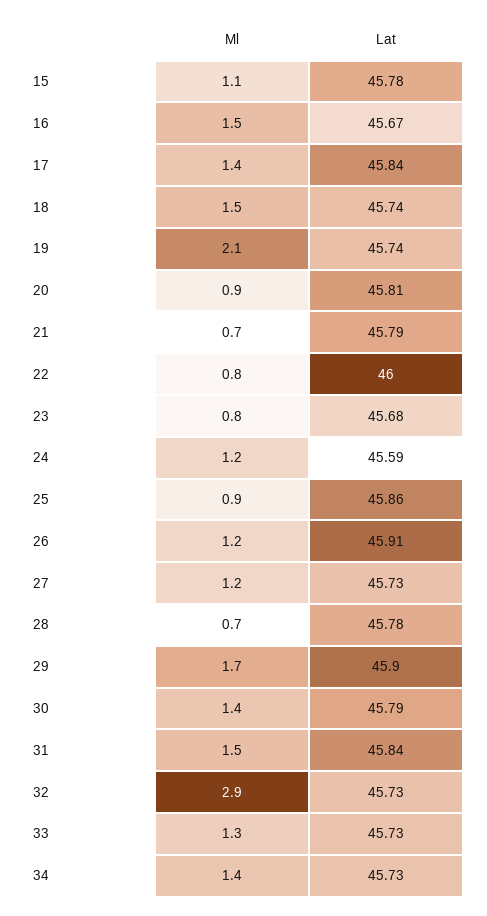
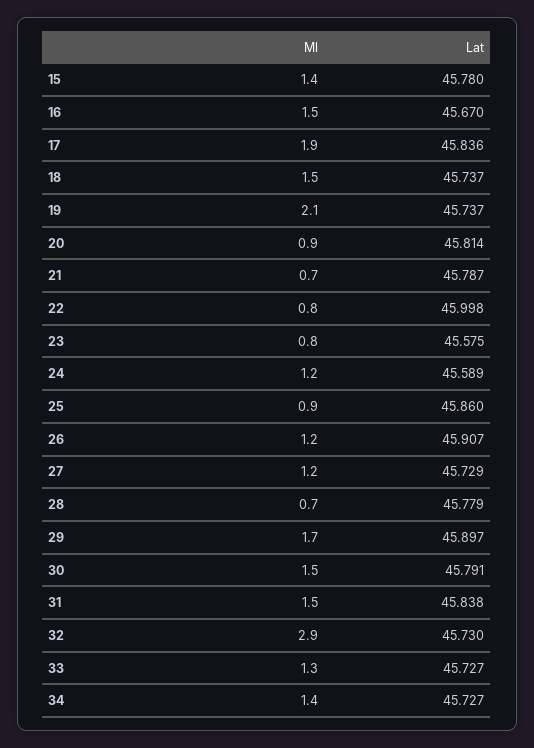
Ml, 15: 1.1 -> 1.4
Ml, 17: 1.4 -> 1.9
Lat, 23: 45.68 -> 45.575
Ml, 30: 1.4 -> 1.5

